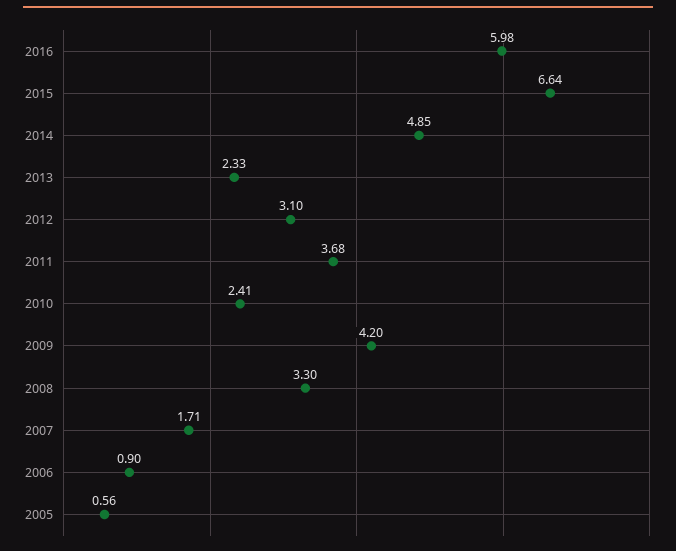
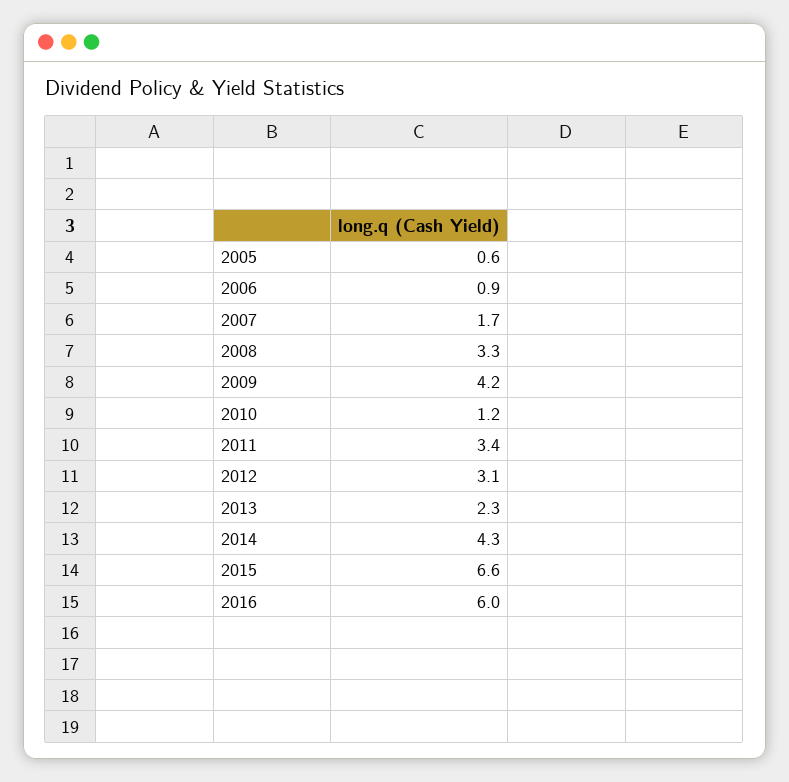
2014: 4.85 -> 4.3
2011: 3.68 -> 3.4
2010: 2.41 -> 1.2

